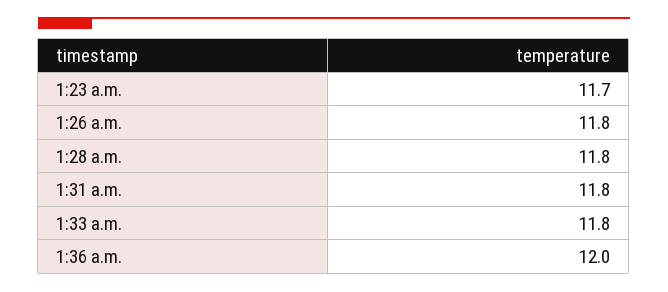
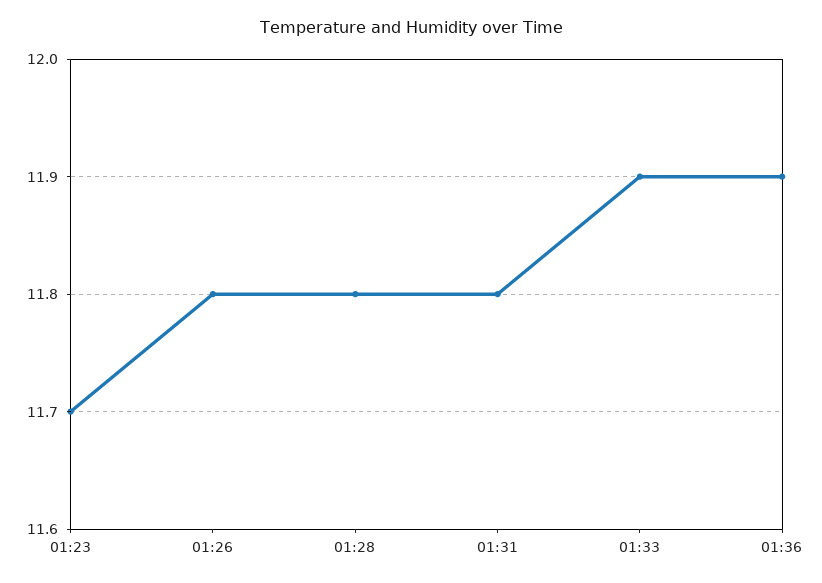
1:33 a.m.: 11.8 -> 11.9
1:36 a.m.: 12 -> 11.9

